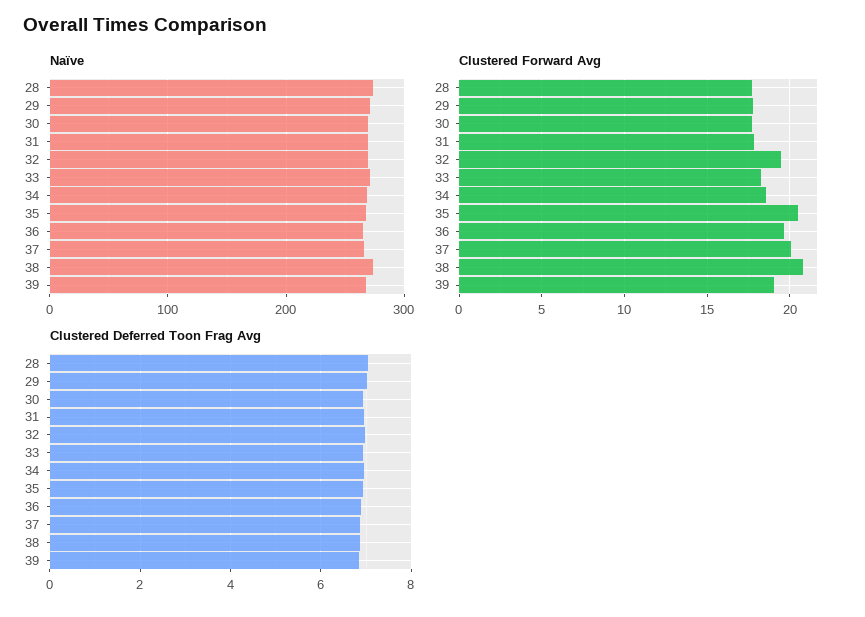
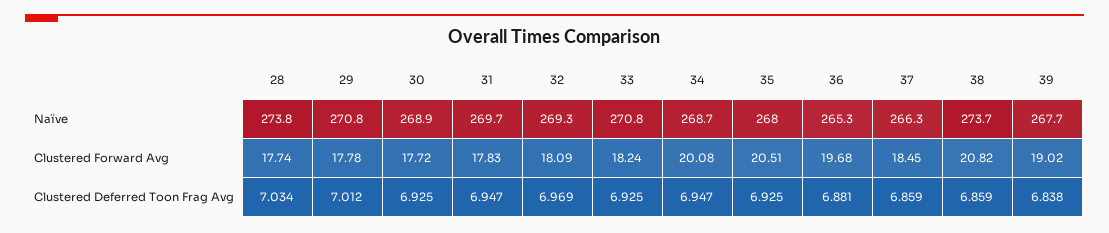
Clustered Forward Avg, 32: 19.5 -> 18.09
Clustered Forward Avg, 34: 18.5 -> 20.08
Clustered Forward Avg, 37: 20 -> 18.45

